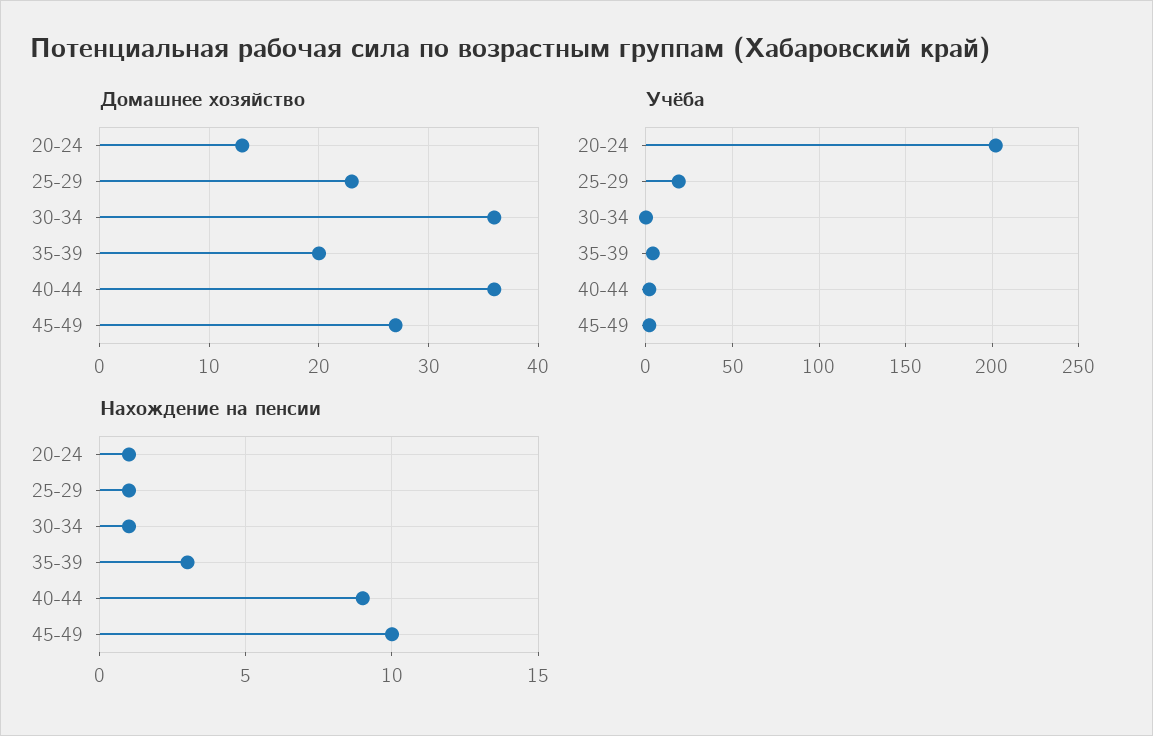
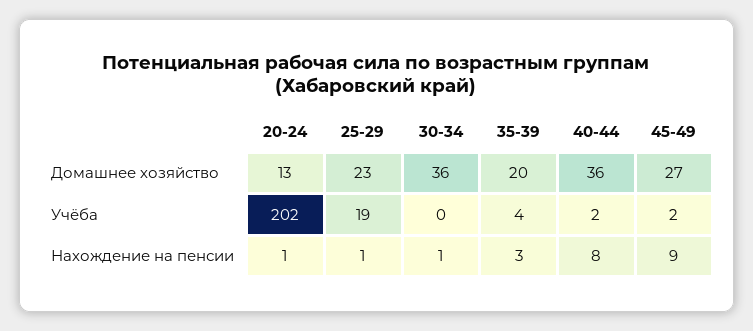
Нахождение на пенсии, 40-44: 9 -> 8
Нахождение на пенсии, 45-49: 10 -> 9

